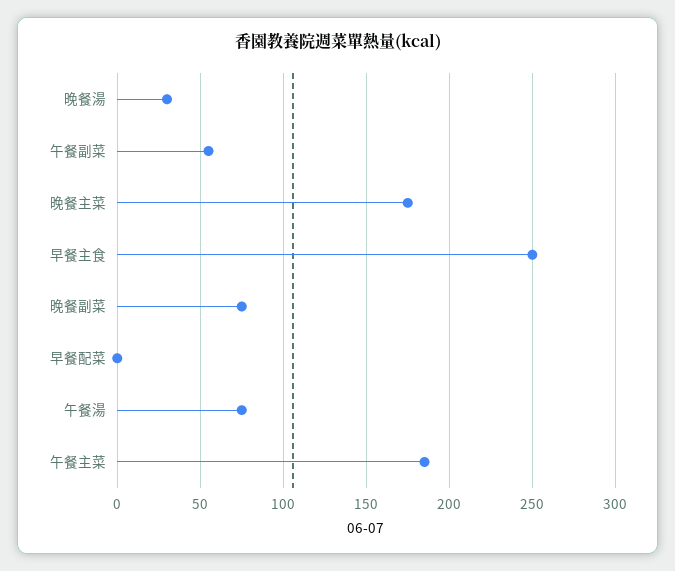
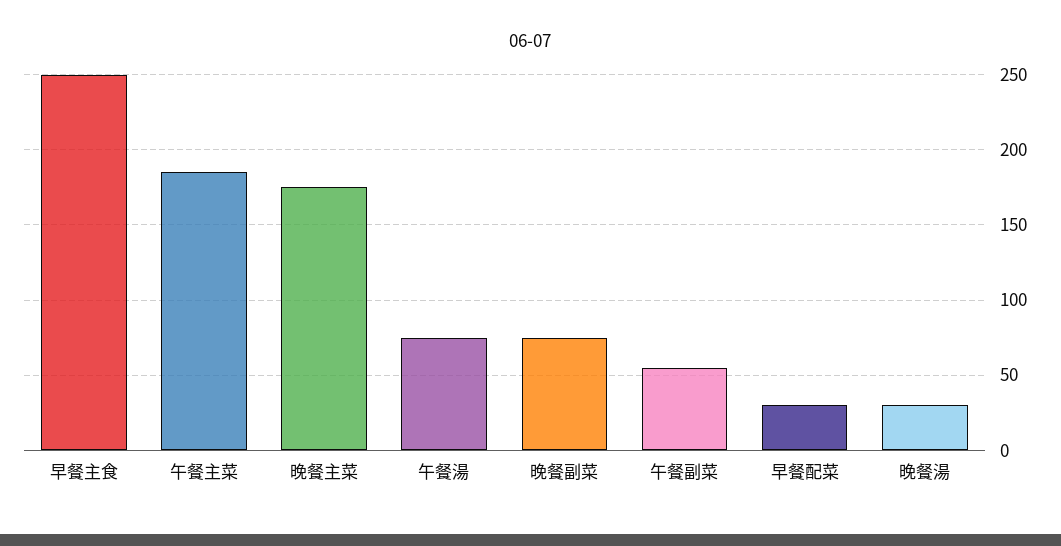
早餐配菜: 0 -> 30

